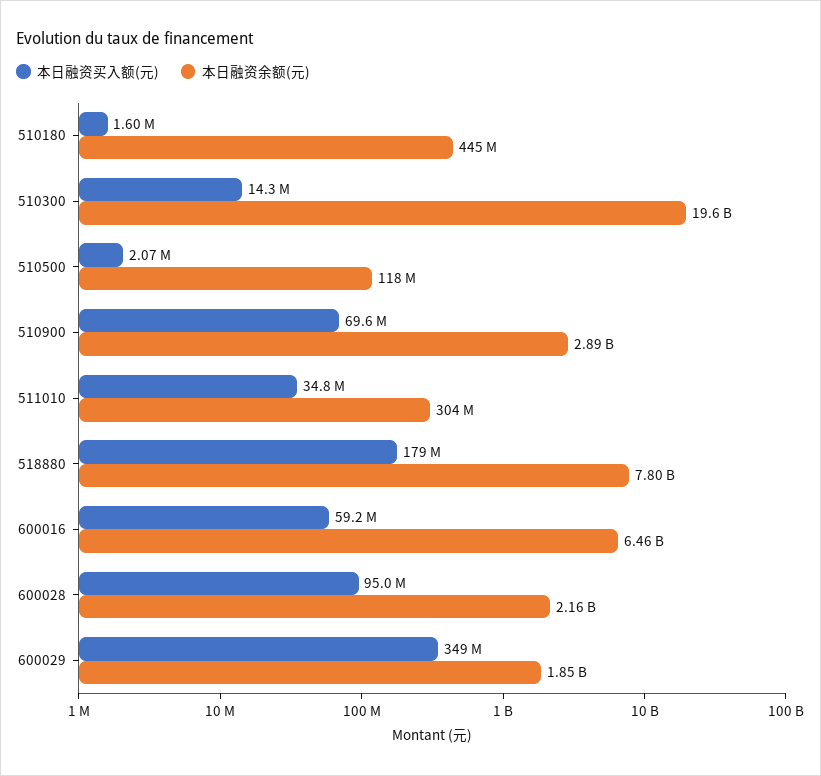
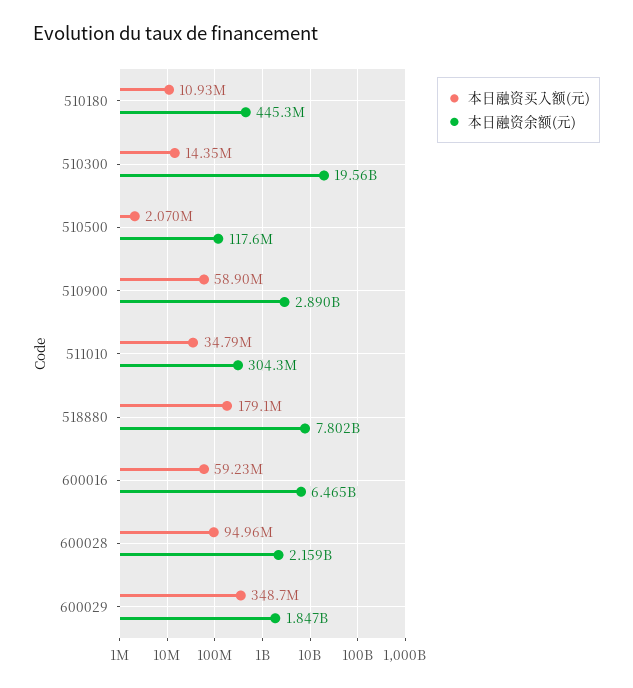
本日融资买入额(元), 510180: 1600000 -> 10930000
本日融资买入额(元), 510900: 69600000 -> 58900000

